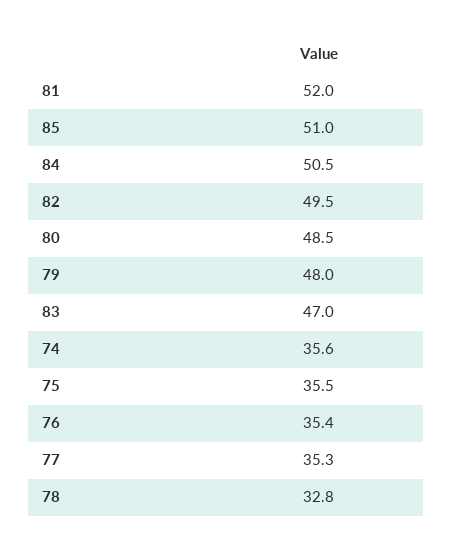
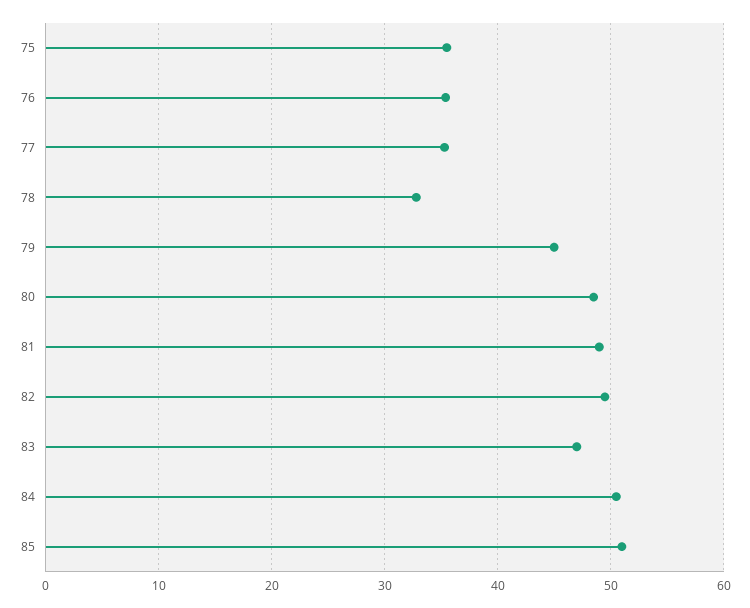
81: 52 -> 49
79: 48 -> 45
74: 35.6 -> none

